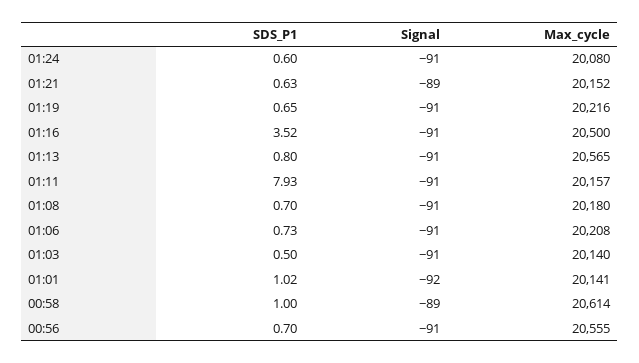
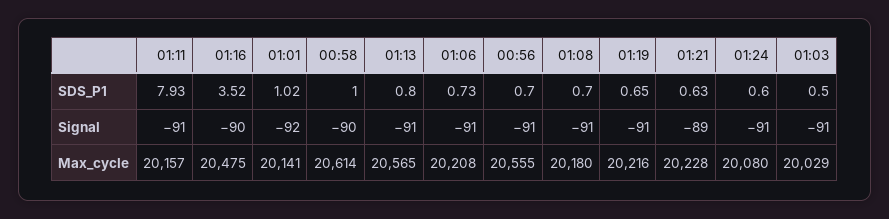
Max_cycle, 01:21: 20152 -> 20228
Signal, 01:16: -91 -> -90
Max_cycle, 01:16: 20500 -> 20475
Max_cycle, 01:03: 20140 -> 20029
Signal, 00:58: -89 -> -90

